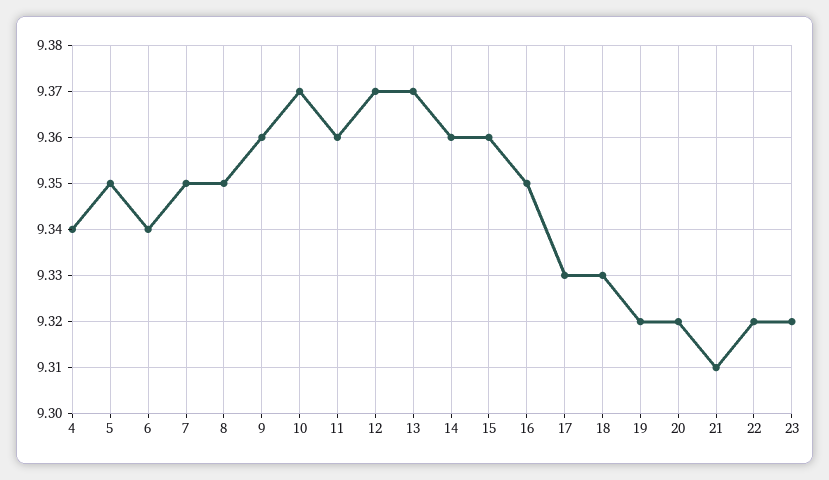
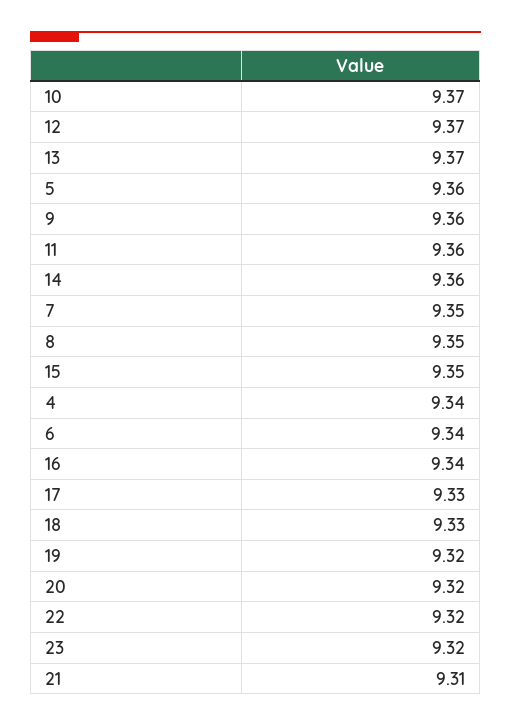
5: 9.35 -> 9.36
15: 9.36 -> 9.35
16: 9.35 -> 9.34

